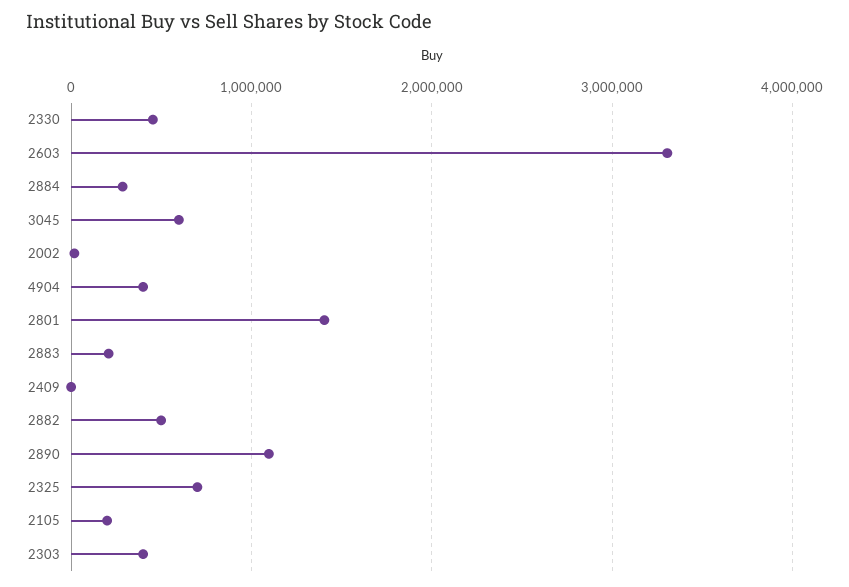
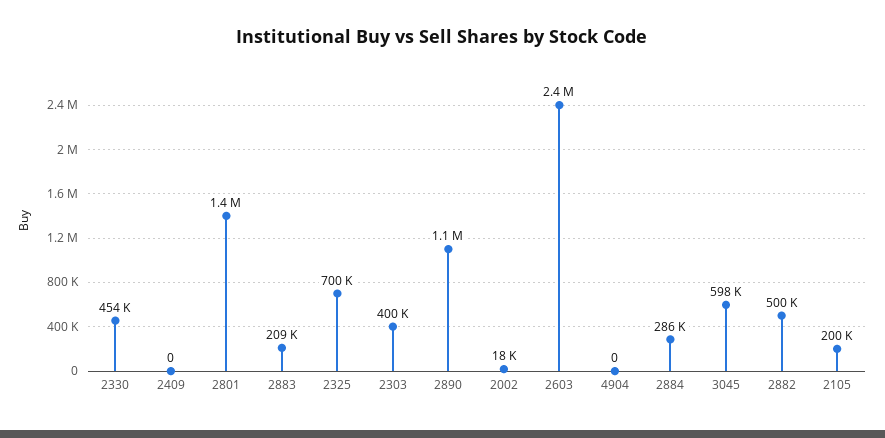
2603: 3300000 -> 2400000
4904: 400000 -> 0

